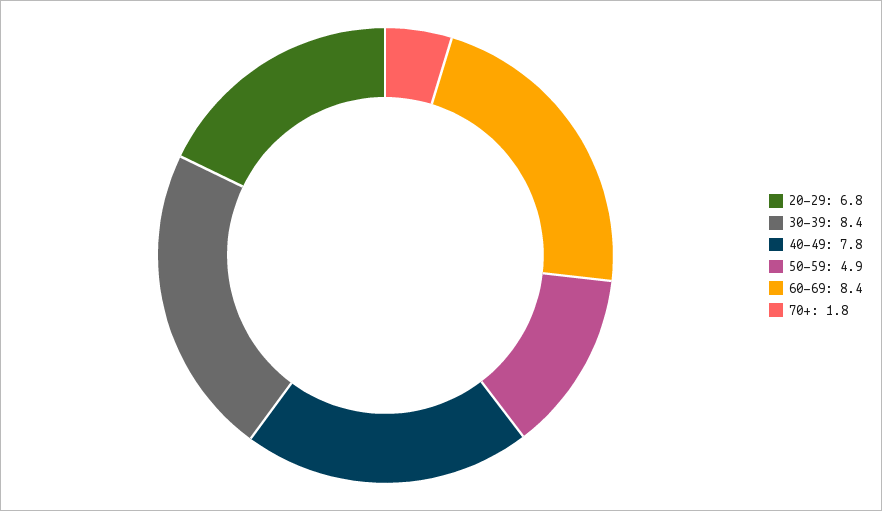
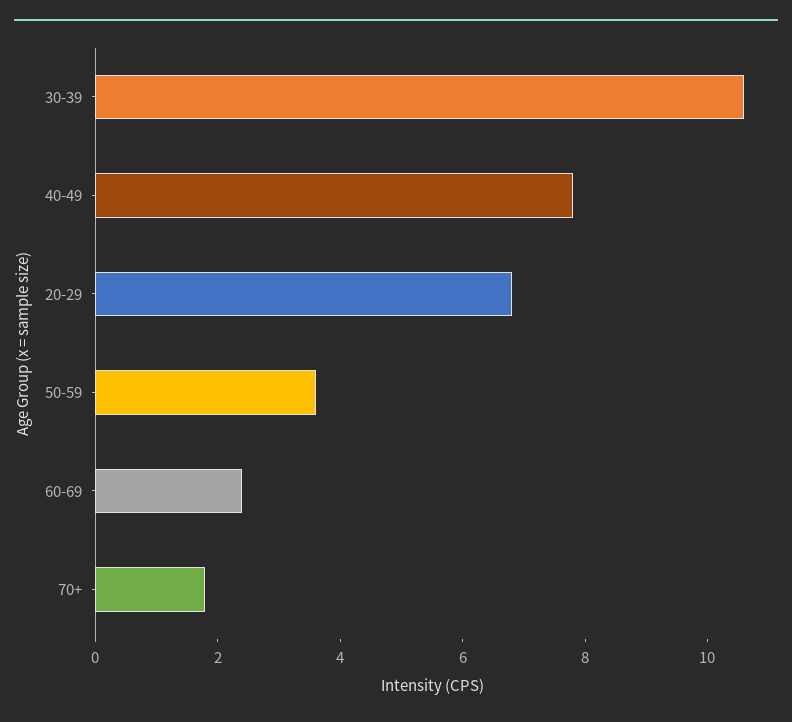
30-39: 8.4 -> 10.5
50-59: 4.9 -> 3.5
60-69: 8.4 -> 2.5

